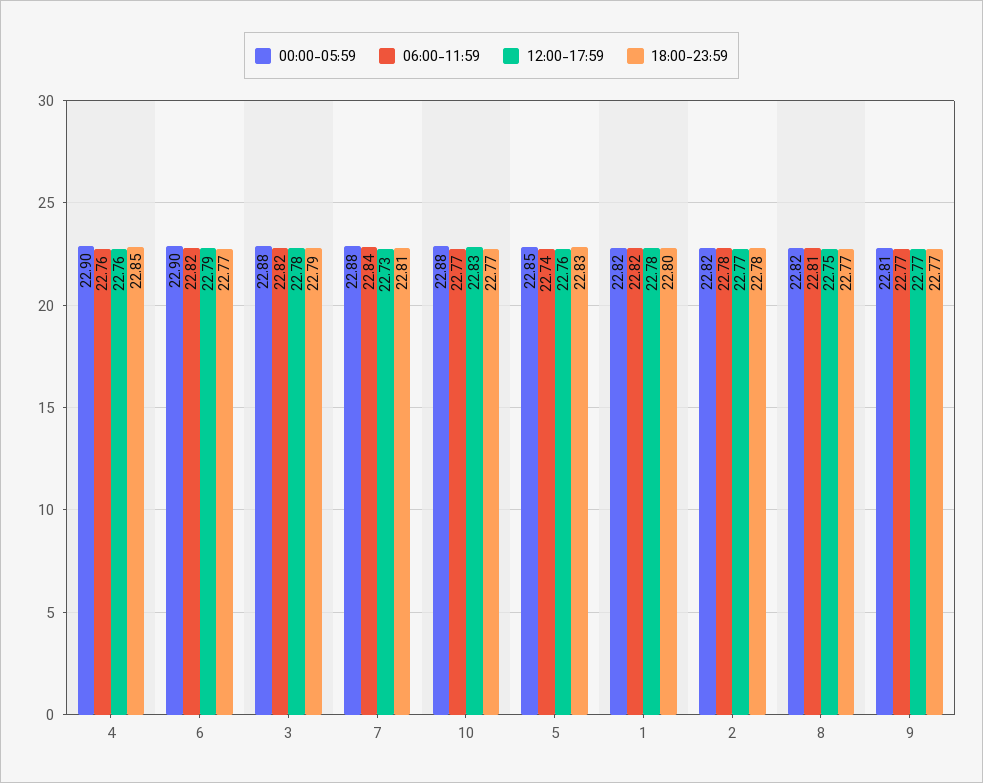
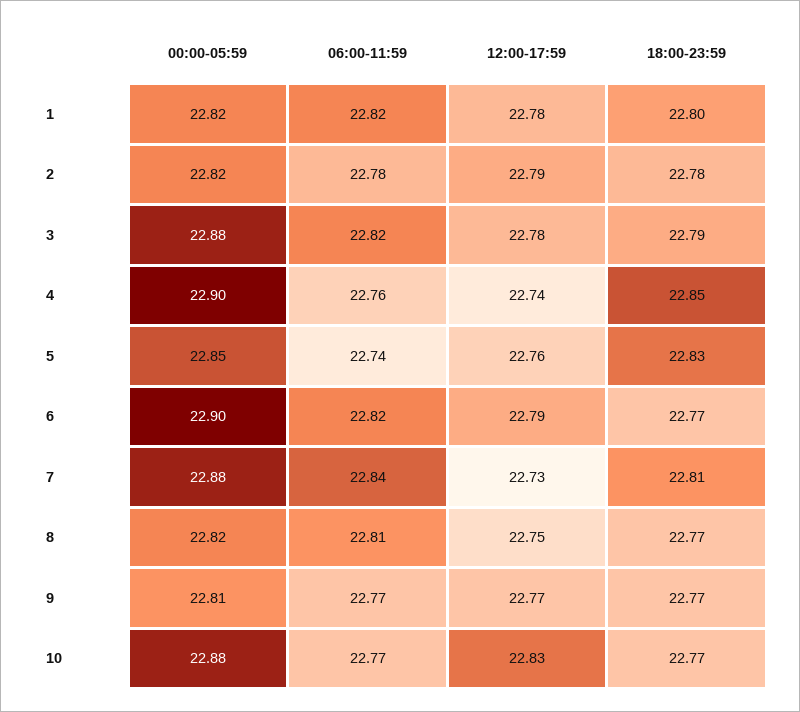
12:00-17:59, 4: 22.76 -> 22.74
12:00-17:59, 2: 22.77 -> 22.79

